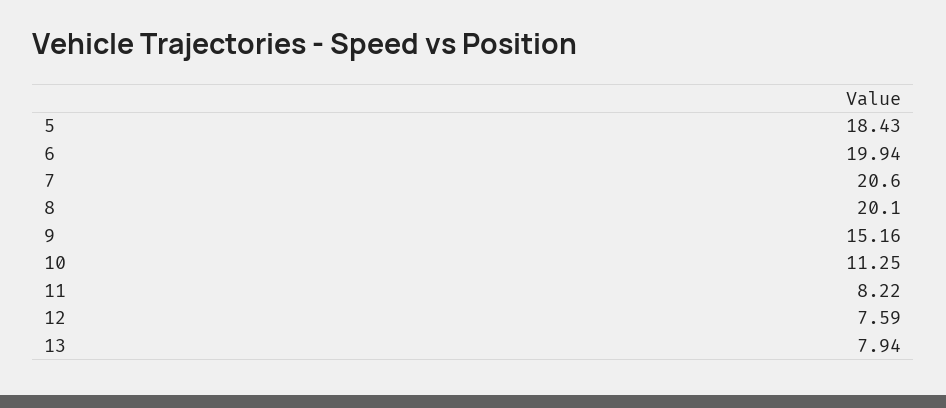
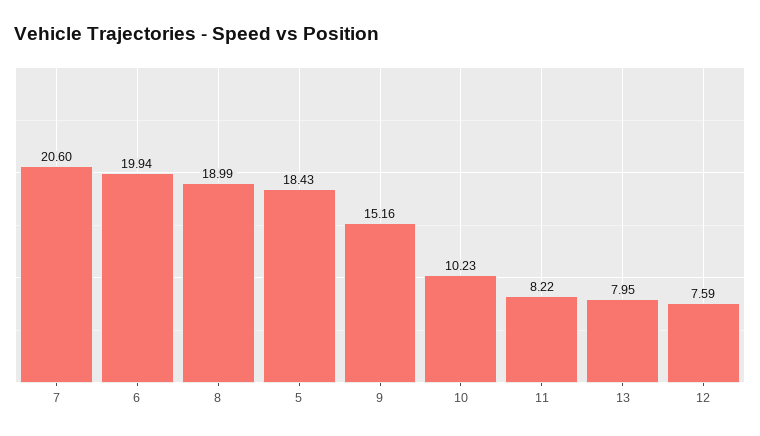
8: 20.1 -> 18.99
10: 11.25 -> 10.23
13: 7.94 -> 7.95

